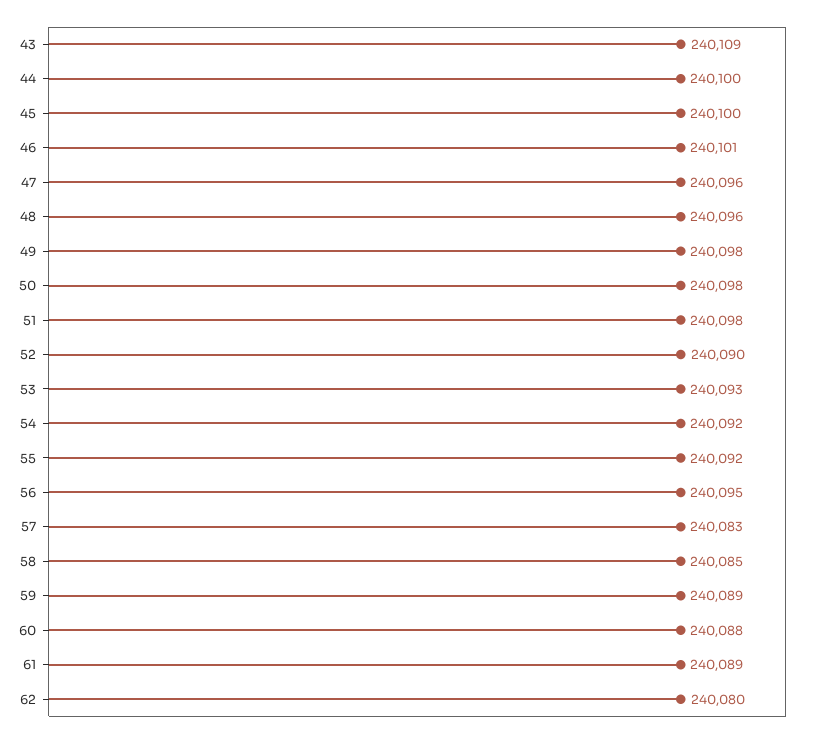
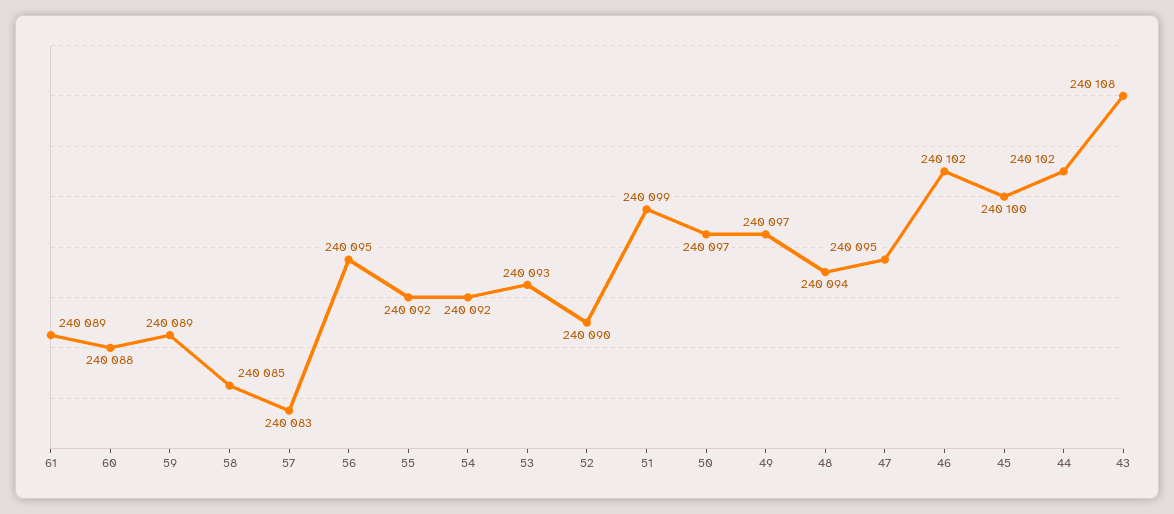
43: 240109 -> 240108
44: 240100 -> 240102
46: 240101 -> 240102
47: 240096 -> 240095
48: 240096 -> 240094
49: 240098 -> 240097
50: 240098 -> 240097
51: 240098 -> 240099
62: 240080 -> none

